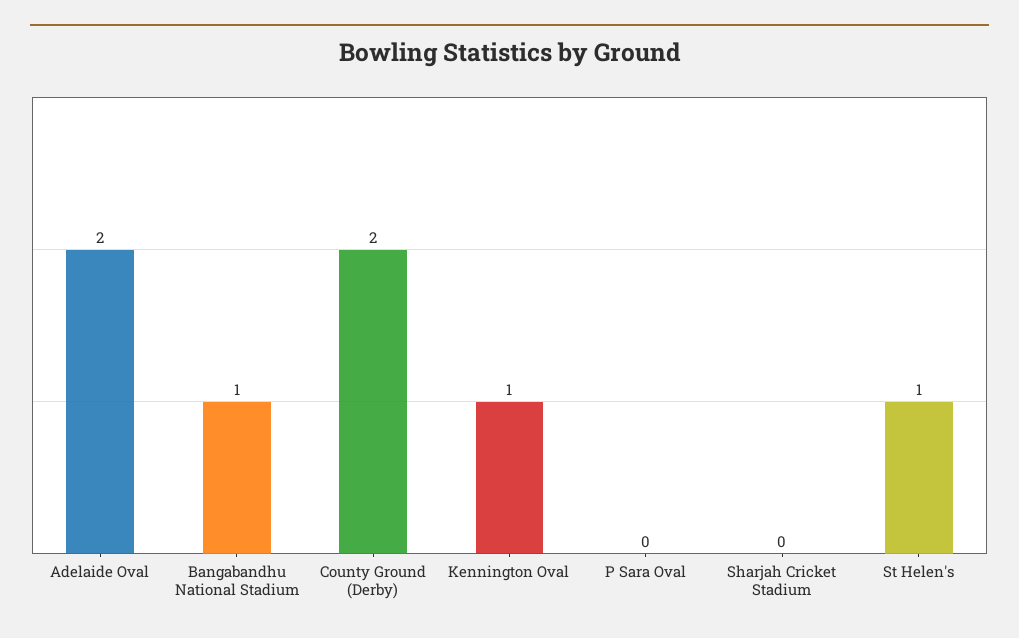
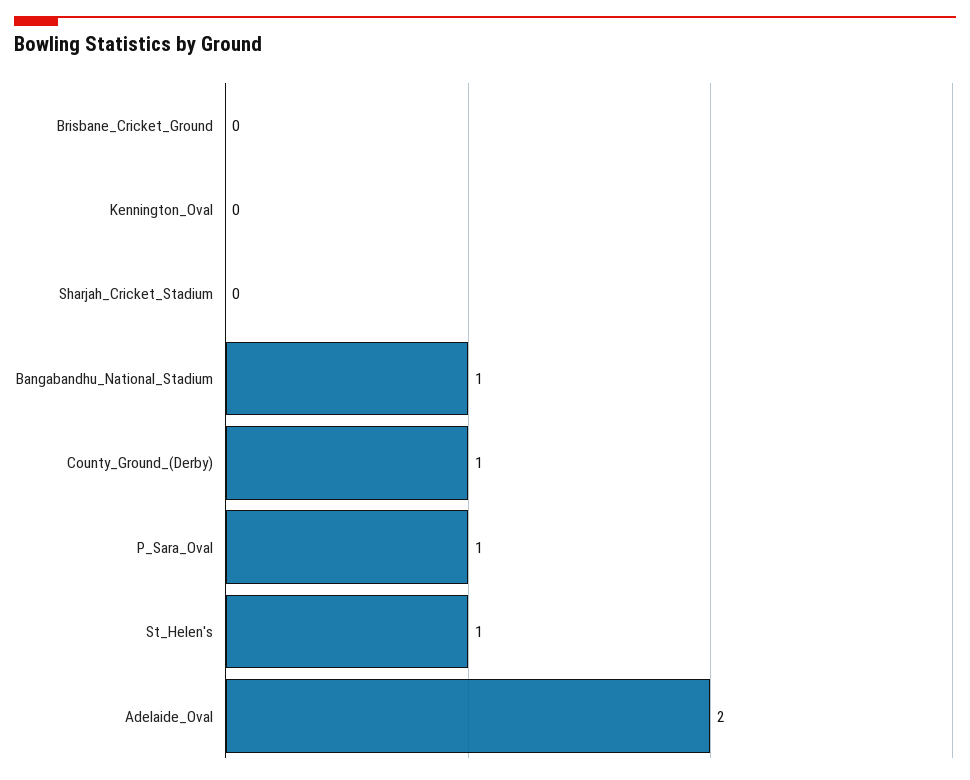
County Ground (Derby): 2 -> 1
Kennington Oval: 1 -> 0
P Sara Oval: 0 -> 1
Brisbane_Cricket_Ground: none -> 0

